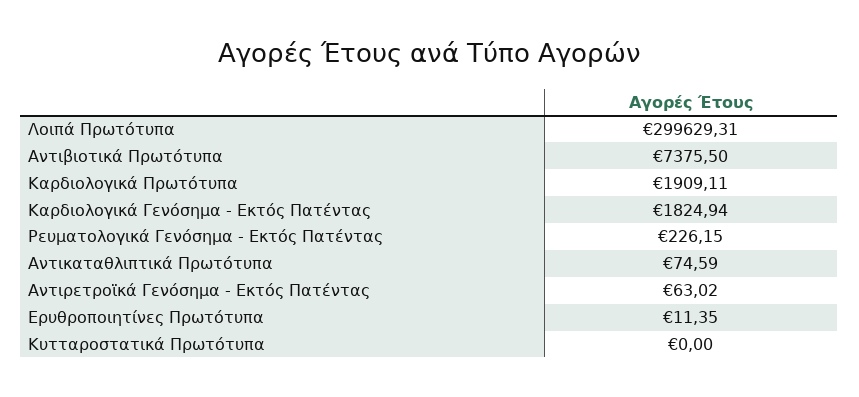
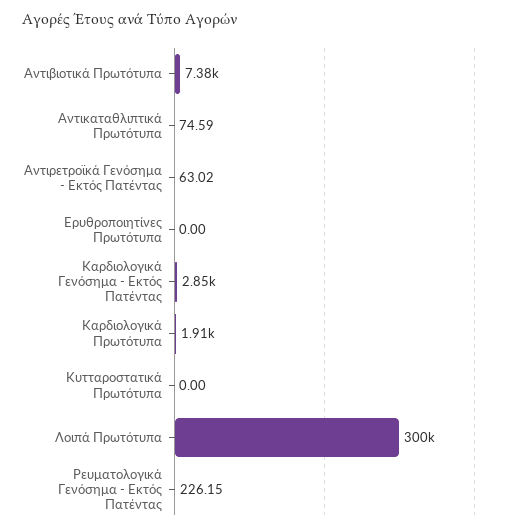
Καρδιολογικά Γενόσημα - Εκτός Πατέντας: 1824.94 -> 2850
Ερυθροποιητίνες Πρωτότυπα: 11.35 -> 0

